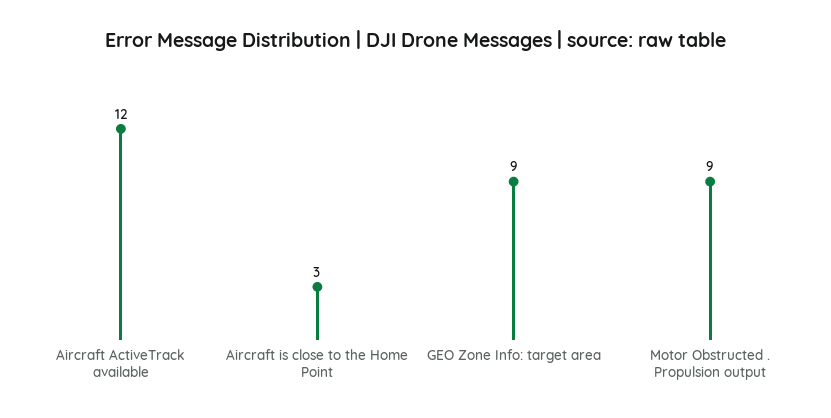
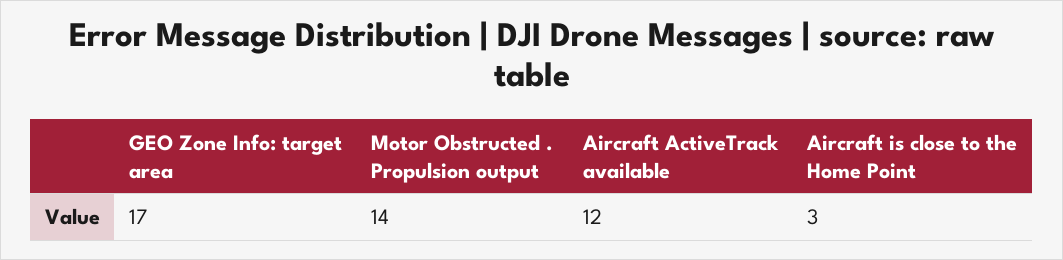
GEO Zone Info: target area: 9 -> 17
Motor Obstructed . Propulsion output: 9 -> 14

